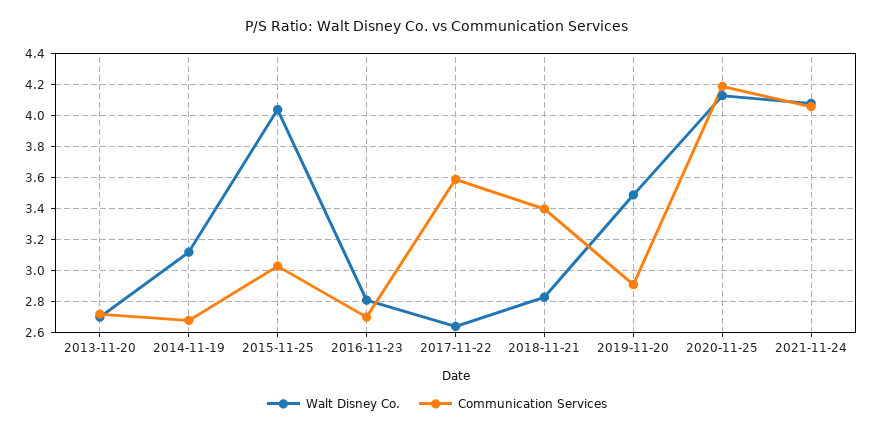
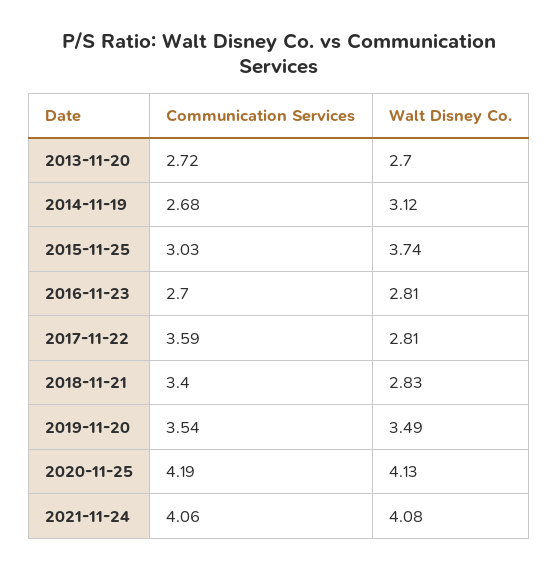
Walt Disney Co., 2015-11-25: 4.05 -> 3.74
Walt Disney Co., 2017-11-22: 2.65 -> 2.81
Communication Services, 2019-11-20: 2.9 -> 3.54

